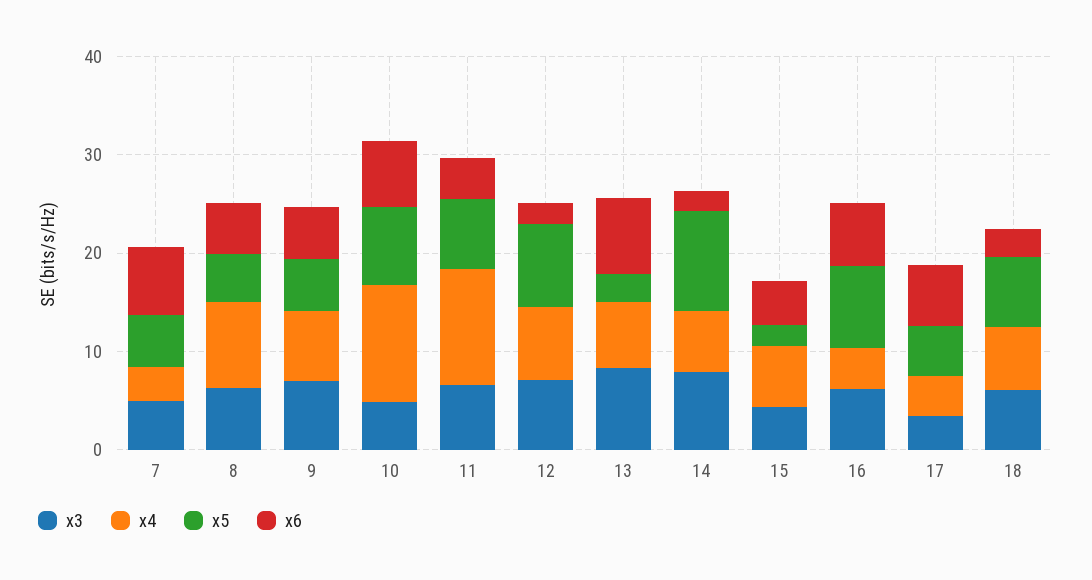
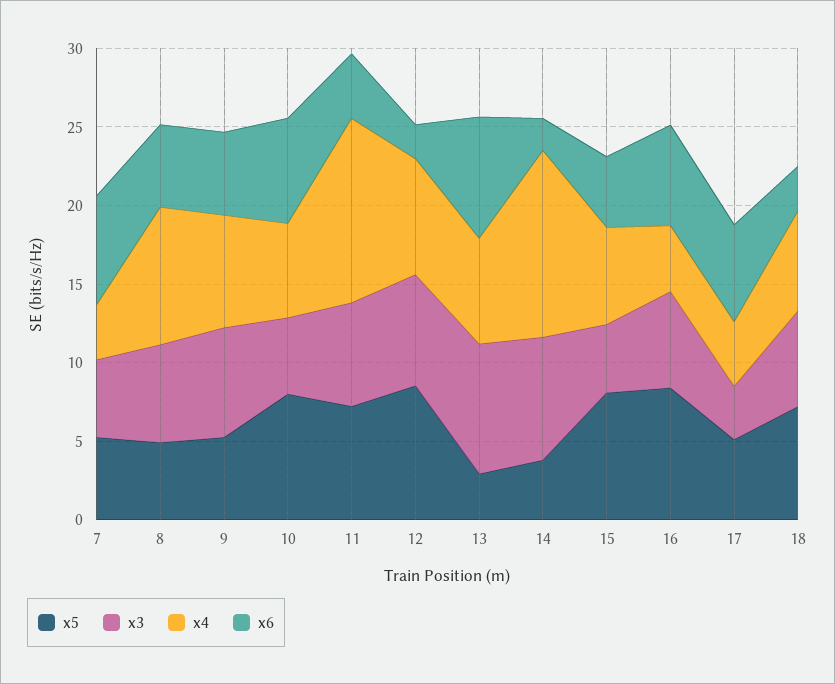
x4, 10: 12 -> 6
x4, 14: 6 -> 12
x5, 14: 10 -> 4
x5, 15: 2 -> 8

